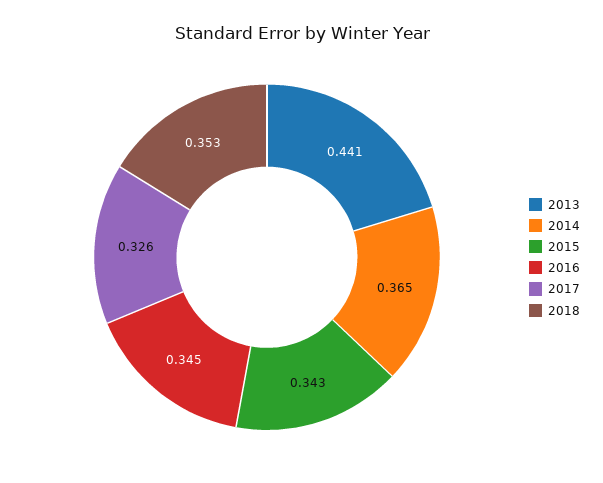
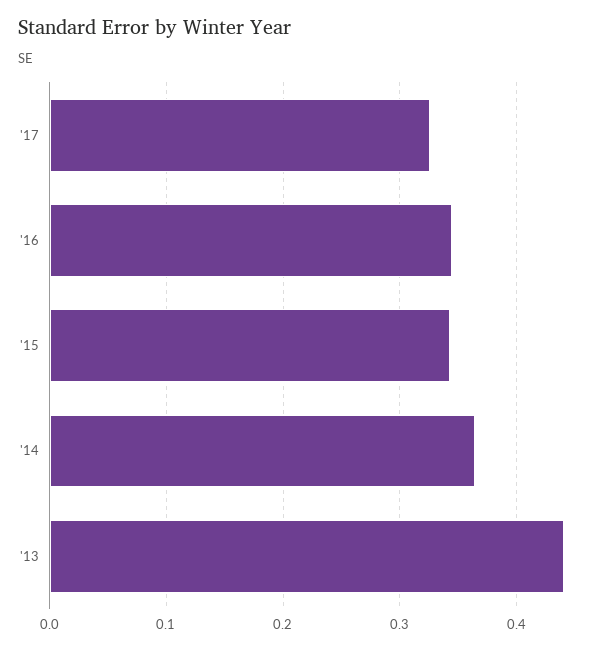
2018: 0.353 -> none

